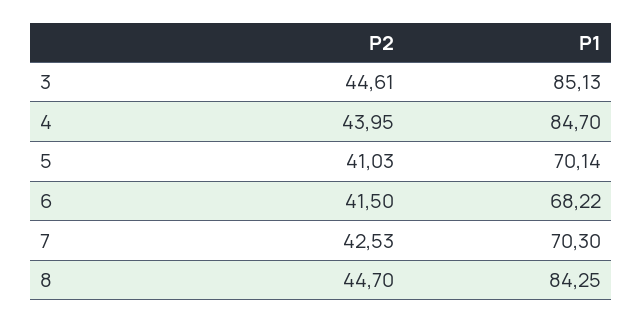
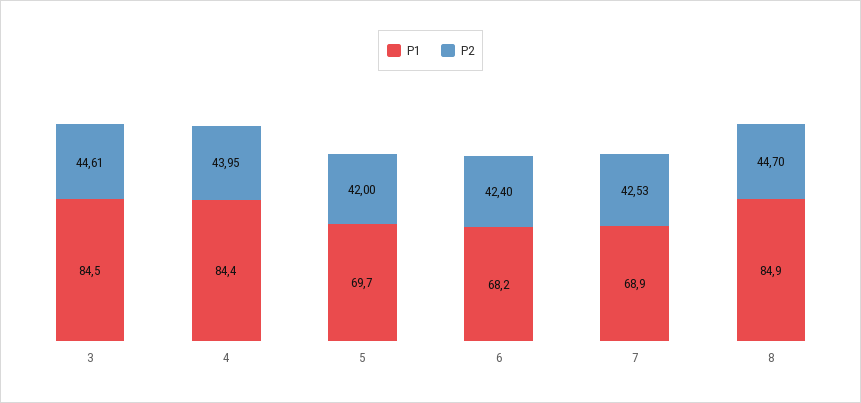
P1, 3: 85.13 -> 84.5
P1, 4: 84.7 -> 84.4
P2, 5: 41.03 -> 42
P1, 5: 70.14 -> 69.7
P2, 6: 41.5 -> 42.4
P1, 7: 70.3 -> 68.9
P1, 8: 84.25 -> 84.9

